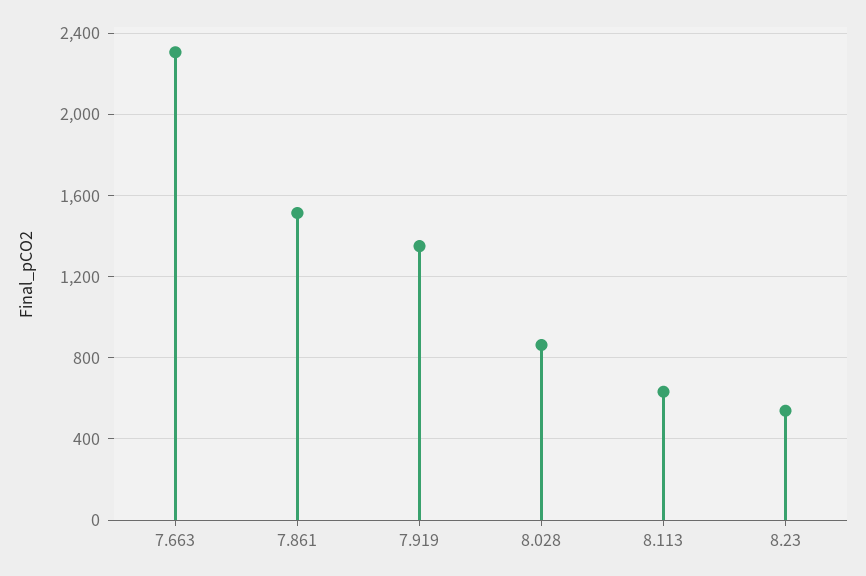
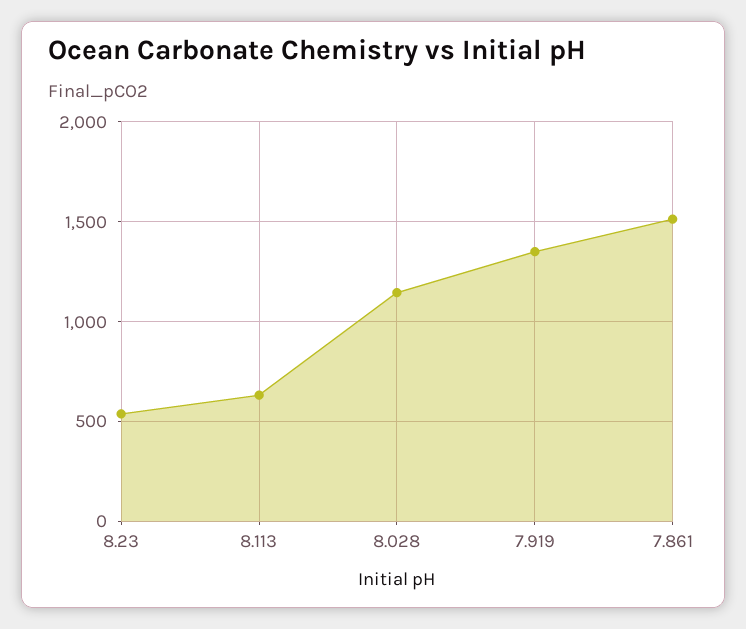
7.663: 2300 -> none
8.028: 850 -> 1150

